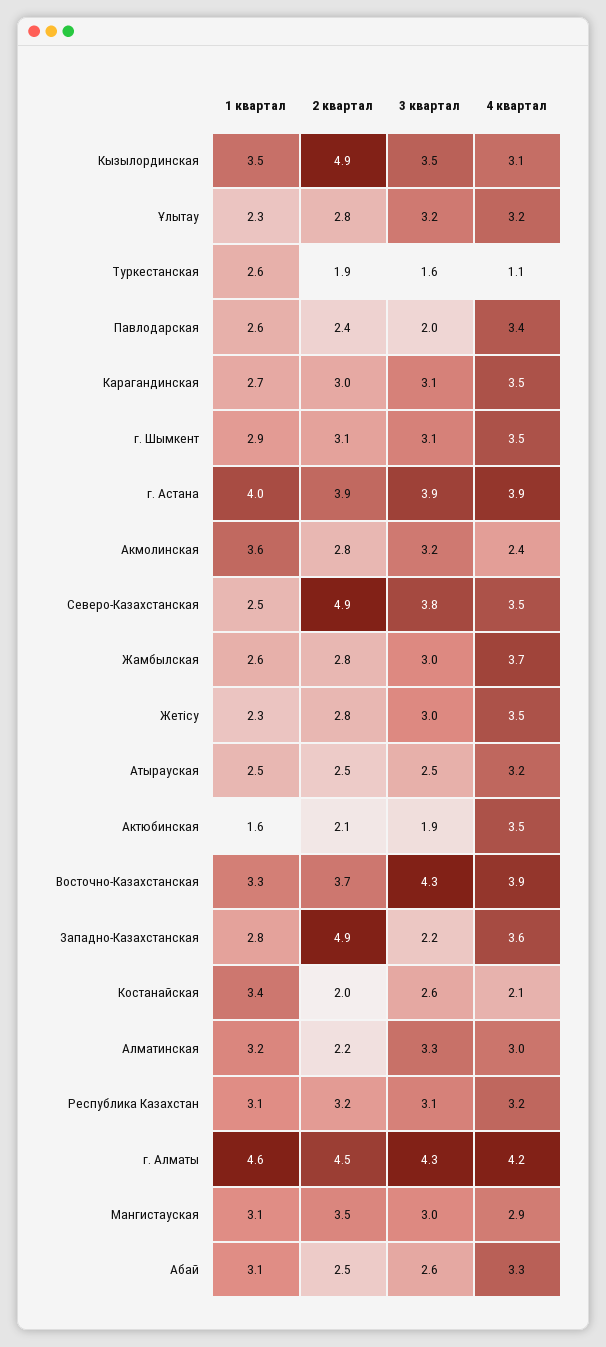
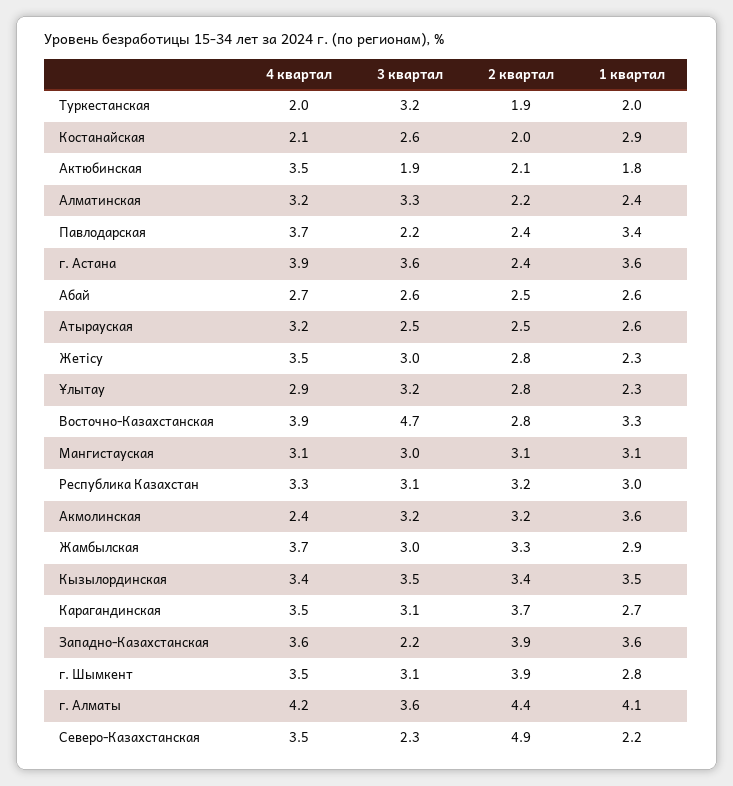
2 квартал, Кызылординская: 4.9 -> 3.4
4 квартал, Кызылординская: 3.1 -> 3.4
4 квартал, Ұлытау: 3.2 -> 2.9
1 квартал, Туркестанская: 2.6 -> 2
3 квартал, Туркестанская: 1.6 -> 3.2
4 квартал, Туркестанская: 1.1 -> 2
1 квартал, Павлодарская: 2.6 -> 3.4
3 квартал, Павлодарская: 2 -> 2.2
4 квартал, Павлодарская: 3.4 -> 3.7
2 квартал, Карагандинская: 3 -> 3.7
1 квартал, г. Шымкент: 2.9 -> 2.8
2 квартал, г. Шымкент: 3.1 -> 3.9
1 квартал, г. Астана: 4 -> 3.6
2 квартал, г. Астана: 3.9 -> 2.4
3 квартал, г. Астана: 3.9 -> 3.6
2 квартал, Акмолинская: 2.8 -> 3.2
1 квартал, Северо-Казахстанская: 2.5 -> 2.2
3 квартал, Северо-Казахстанская: 3.8 -> 2.3
1 квартал, Жамбылская: 2.6 -> 2.9
2 квартал, Жамбылская: 2.8 -> 3.3
1 квартал, Атырауская: 2.5 -> 2.6
1 квартал, Актюбинская: 1.6 -> 1.8
2 квартал, Восточно-Казахстанская: 3.7 -> 2.8
3 квартал, Восточно-Казахстанская: 4.3 -> 4.7
1 квартал, Западно-Казахстанская: 2.8 -> 3.6
2 квартал, Западно-Казахстанская: 4.9 -> 3.9
1 квартал, Костанайская: 3.4 -> 2.9
1 квартал, Алматинская: 3.2 -> 2.4
4 квартал, Алматинская: 3 -> 3.2
1 квартал, Республика Казахстан: 3.1 -> 3
4 квартал, Республика Казахстан: 3.2 -> 3.3
1 квартал, г. Алматы: 4.6 -> 4.1
2 квартал, г. Алматы: 4.5 -> 4.4
3 квартал, г. Алматы: 4.3 -> 3.6
2 квартал, Мангистауская: 3.5 -> 3.1
4 квартал, Мангистауская: 2.9 -> 3.1
1 квартал, Абай: 3.1 -> 2.6
4 квартал, Абай: 3.3 -> 2.7

